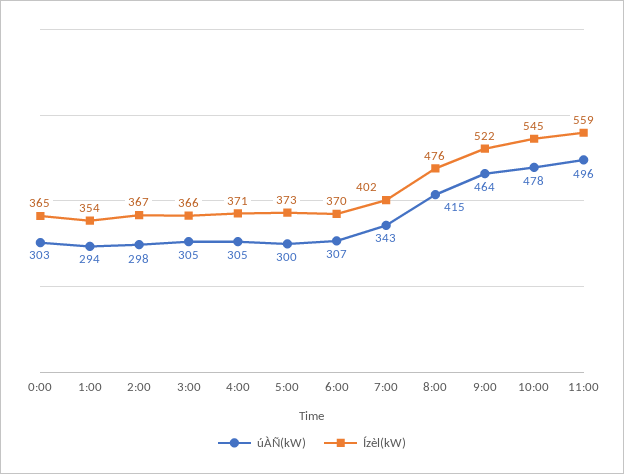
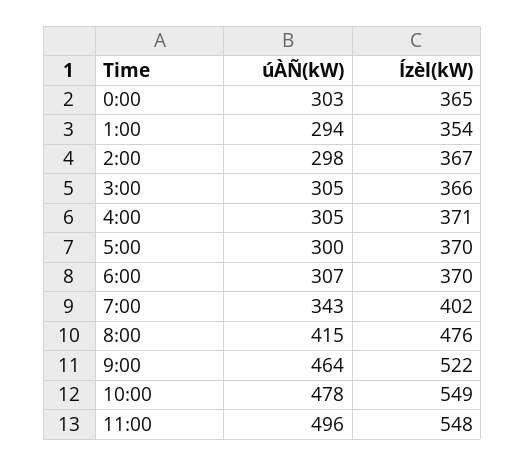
Ízèl(kW), 5:00: 373 -> 370
Ízèl(kW), 10:00: 545 -> 549
Ízèl(kW), 11:00: 559 -> 548

